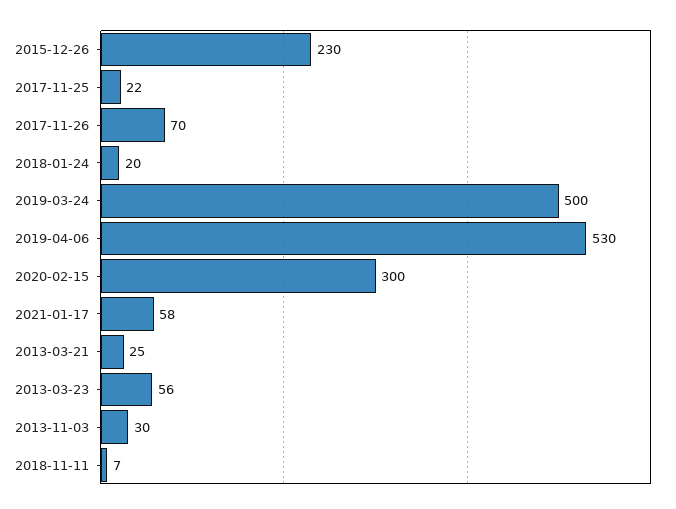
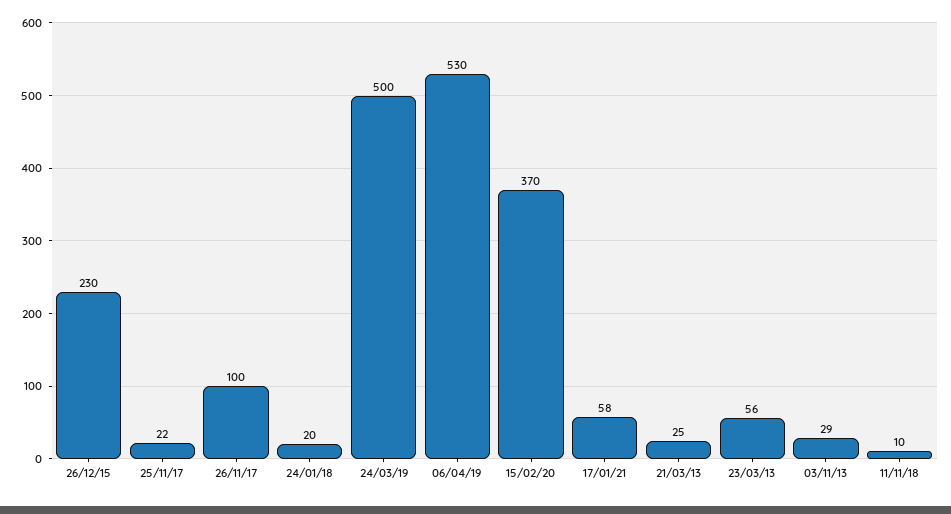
2017-11-26: 70 -> 100
2020-02-15: 300 -> 370
2013-11-03: 30 -> 29
2018-11-11: 7 -> 10

